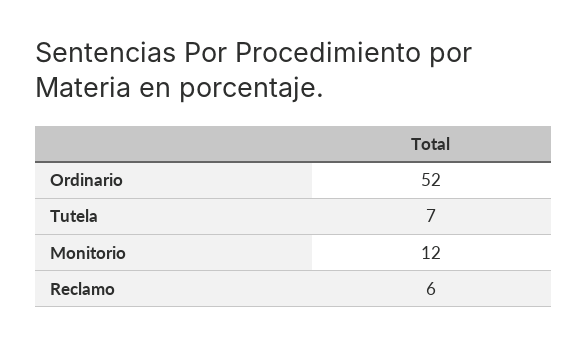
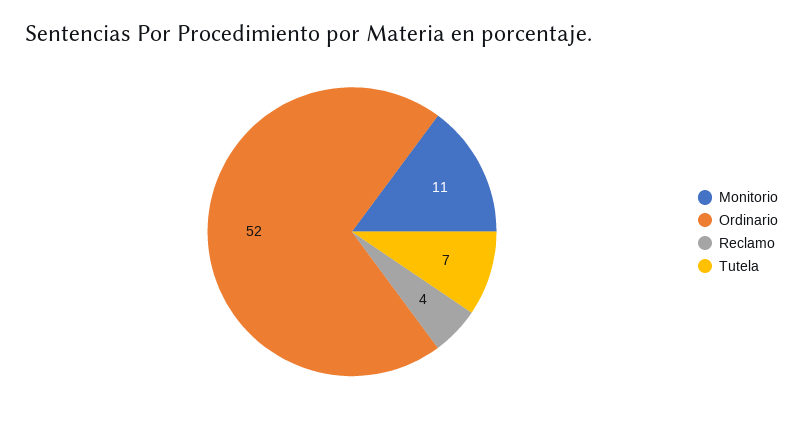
Monitorio: 12 -> 11
Reclamo: 6 -> 4

